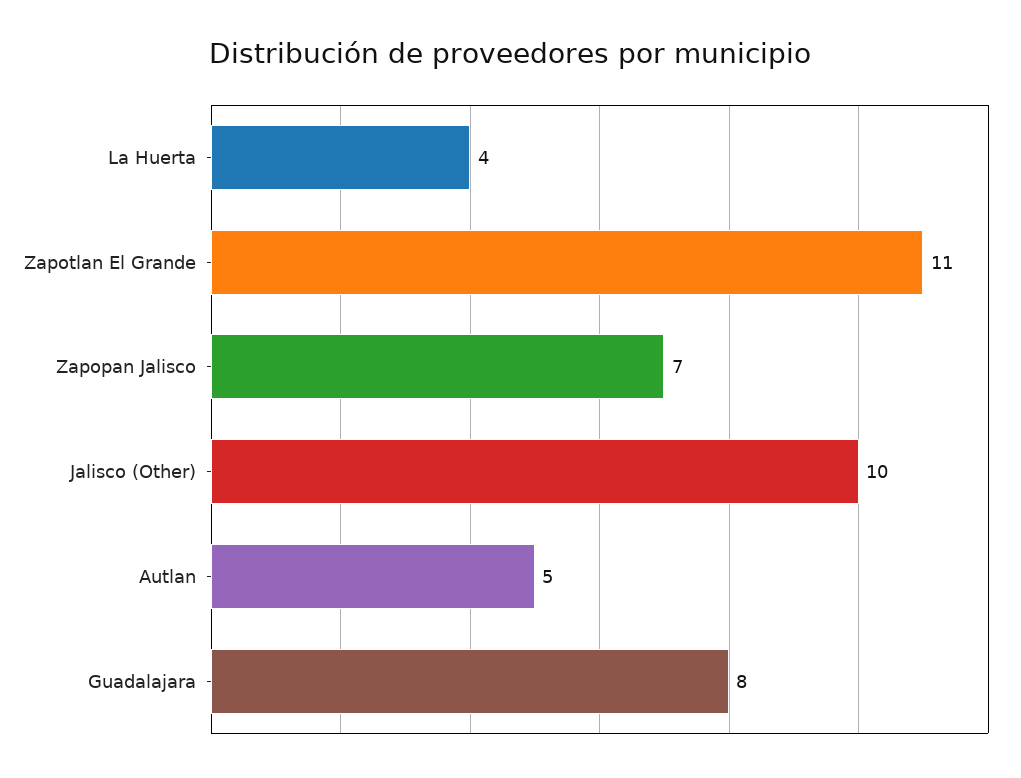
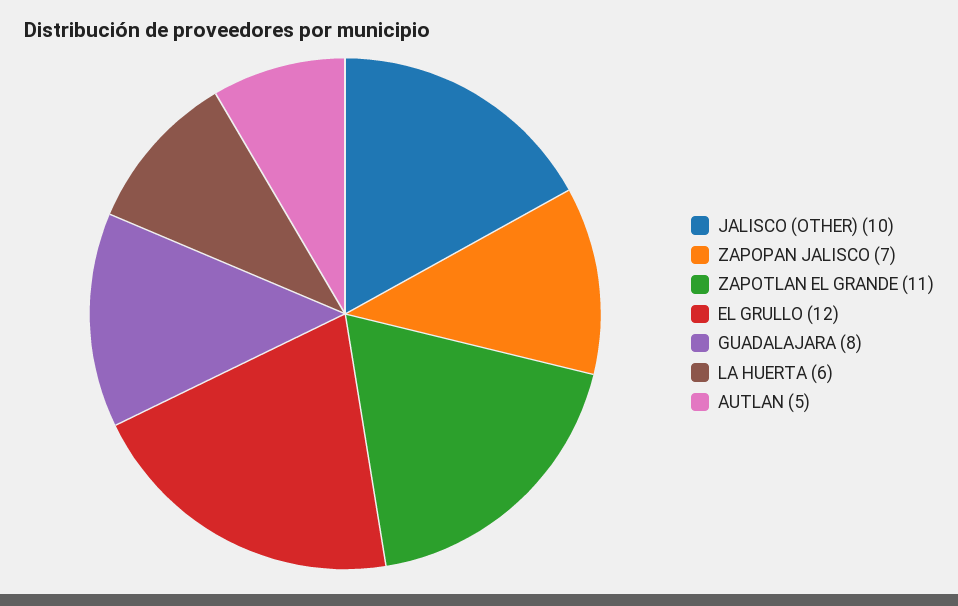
La Huerta: 4 -> 6
EL GRULLO: none -> 12

